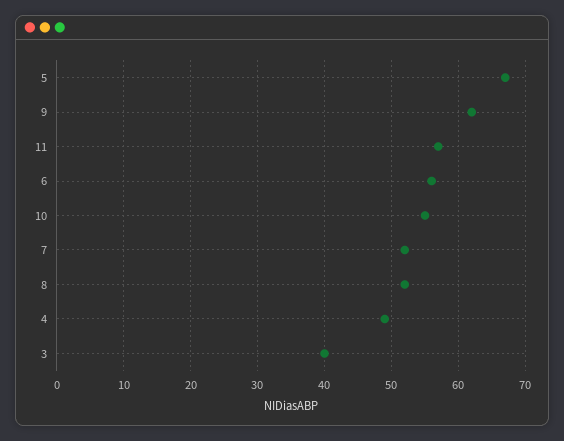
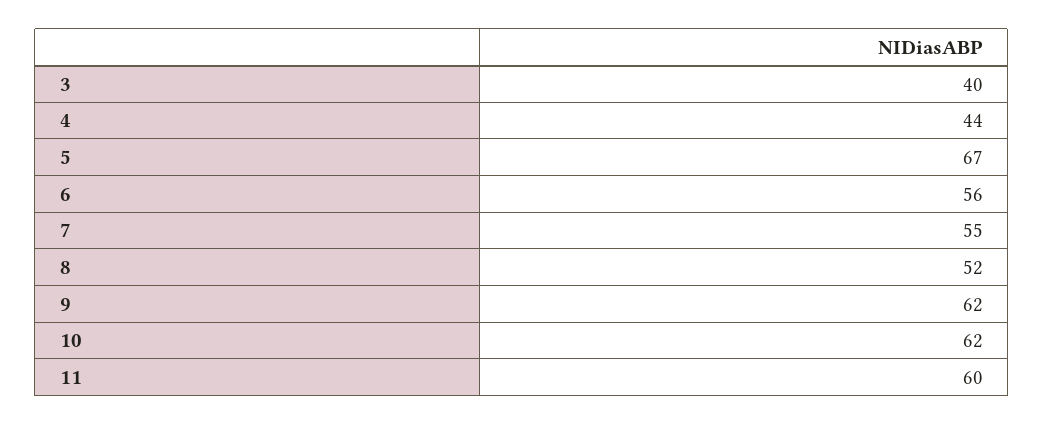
11: 57 -> 60
10: 55 -> 62
7: 52 -> 55
4: 49 -> 44

